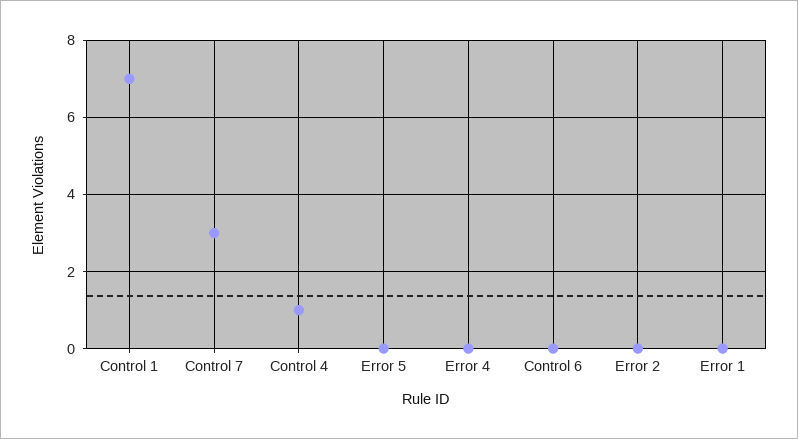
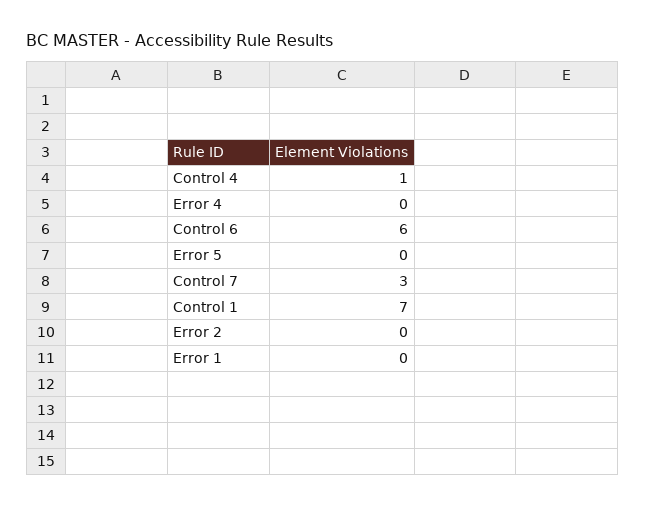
Control 6: 0 -> 6

